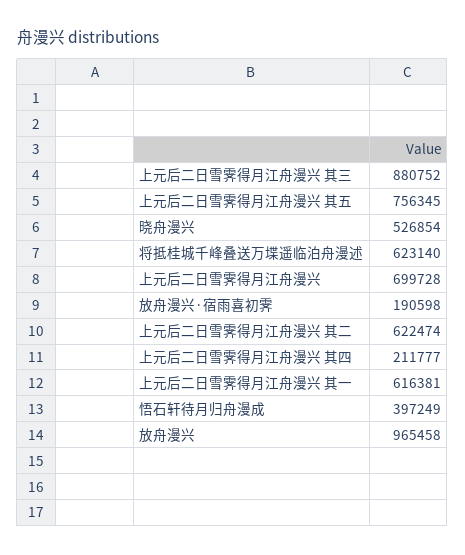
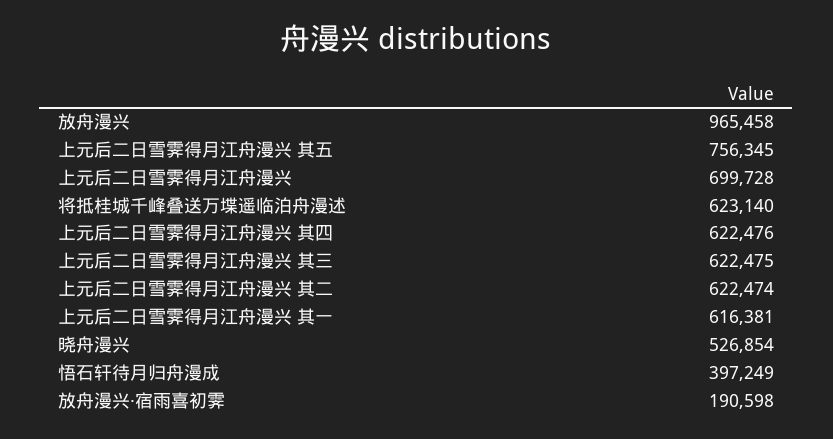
上元后二日雪霁得月江舟漫兴 其三: 880752 -> 622475
上元后二日雪霁得月江舟漫兴 其四: 211777 -> 622476

